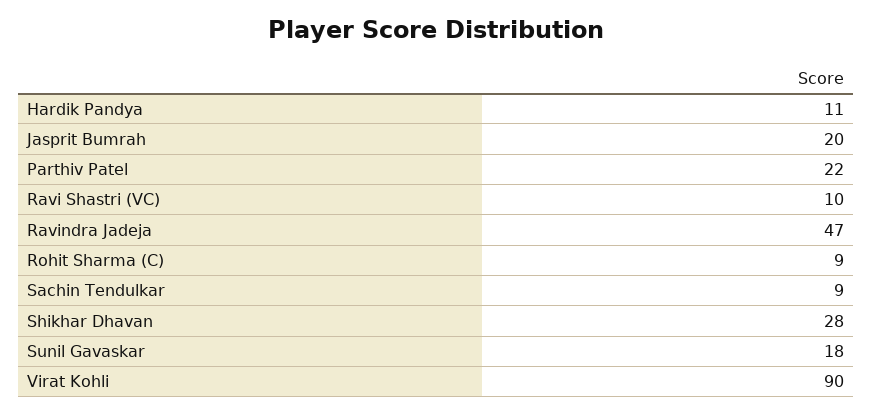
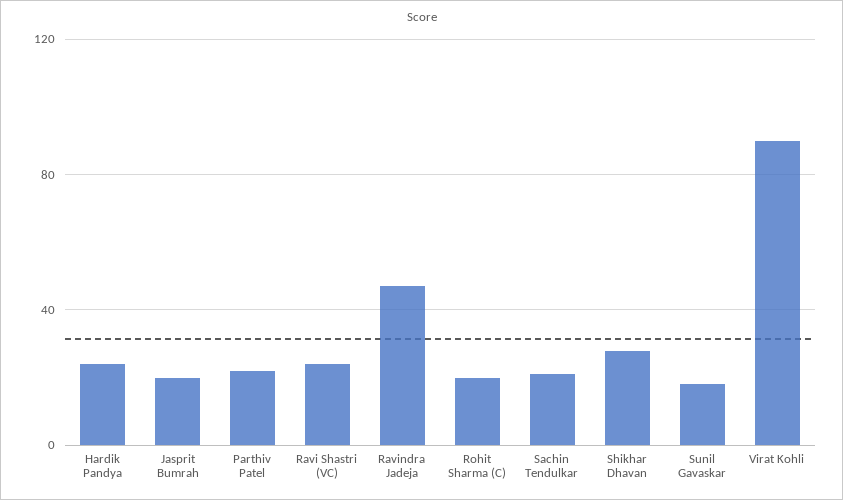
Hardik Pandya: 11 -> 25
Ravi Shastri (VC): 10 -> 25
Rohit Sharma (C): 9 -> 20
Sachin Tendulkar: 9 -> 20

